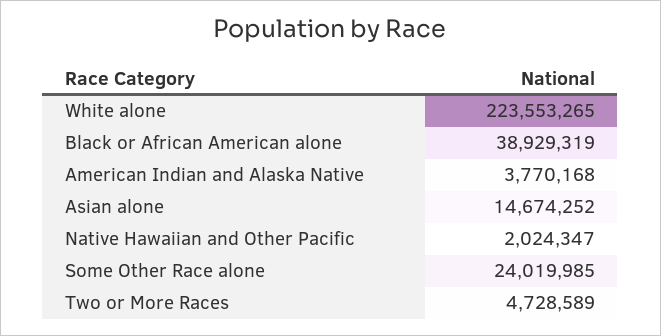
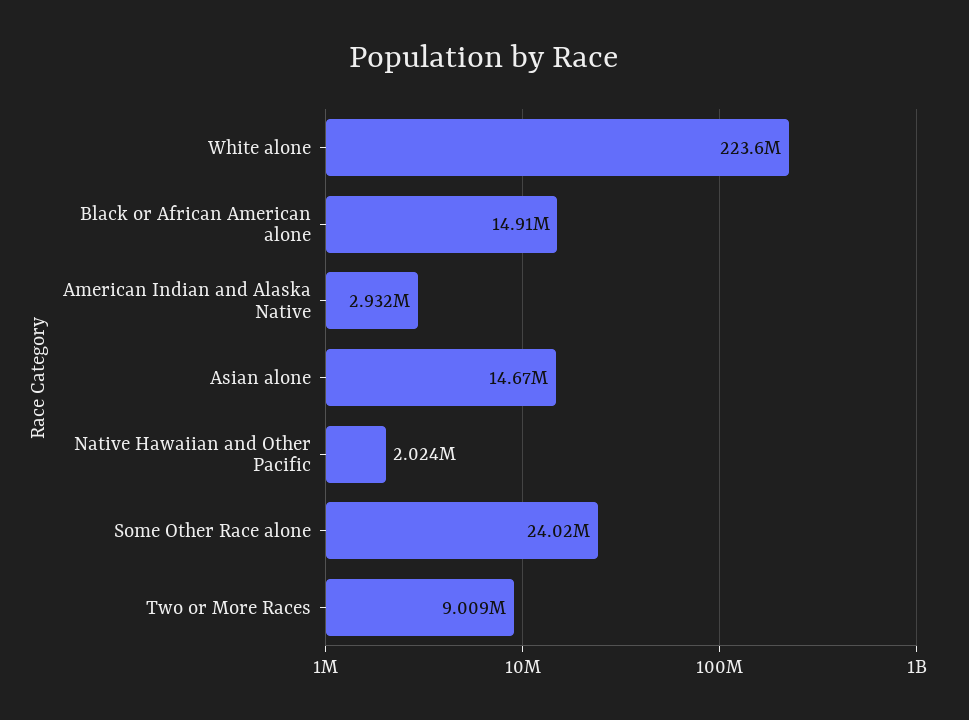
Black or African American alone: 38929319 -> 14910000
American Indian and Alaska Native: 3770168 -> 2932000
Two or More Races: 4728589 -> 9009000

